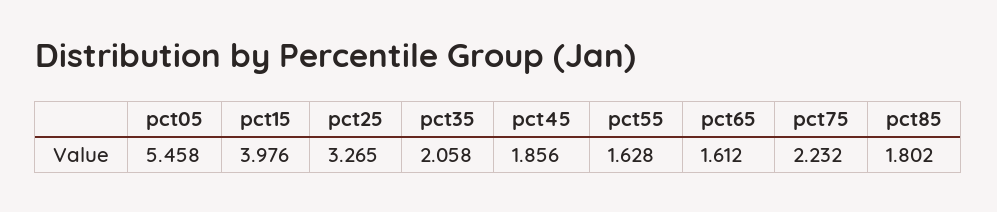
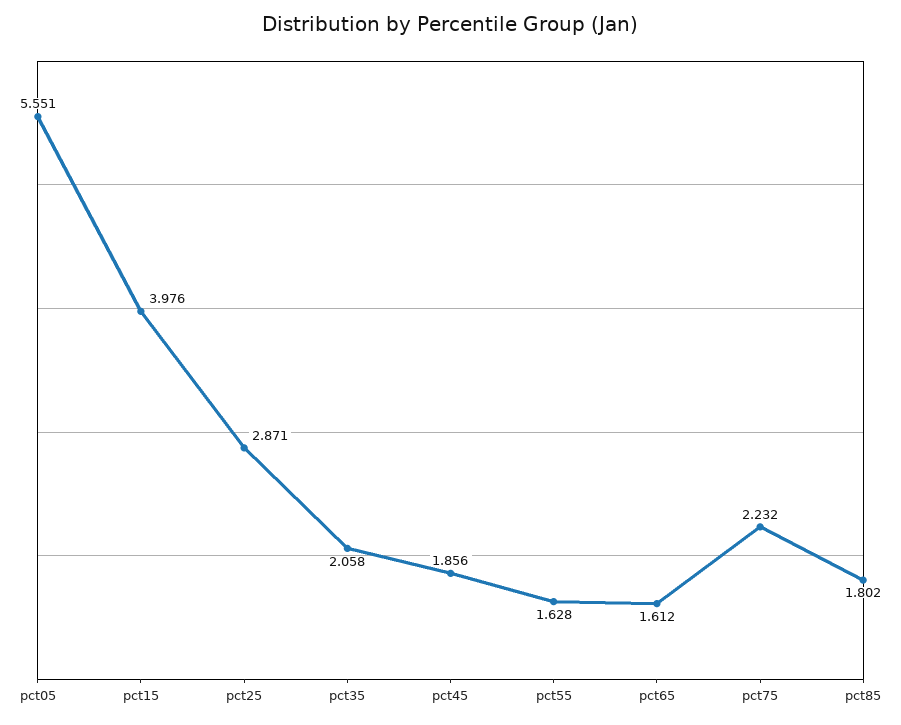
pct05: 5.458 -> 5.551
pct25: 3.265 -> 2.871

